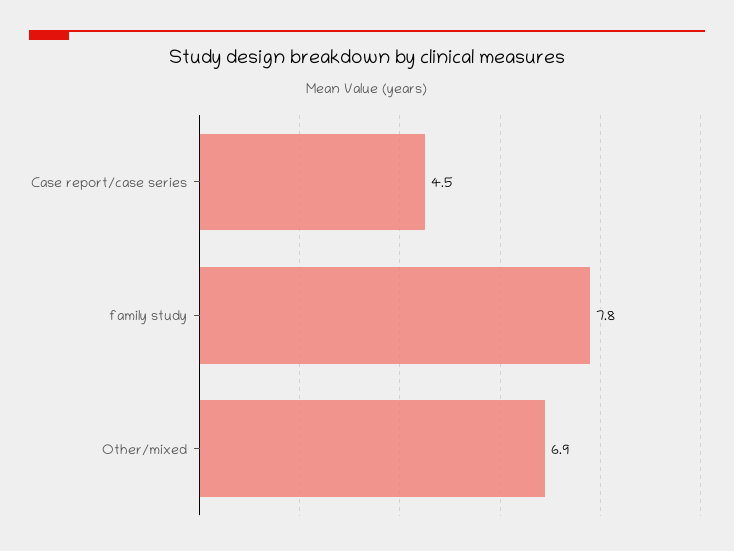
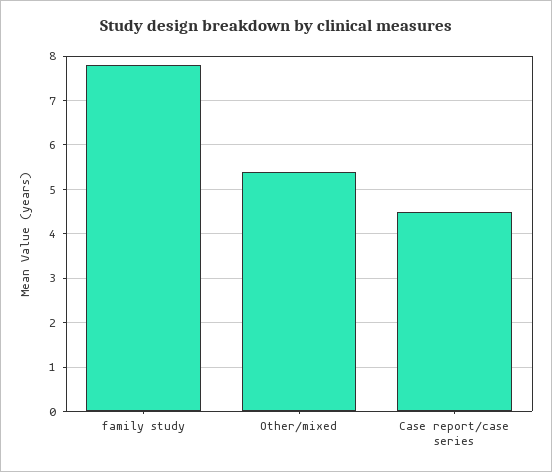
Other/mixed: 6.9 -> 5.5

